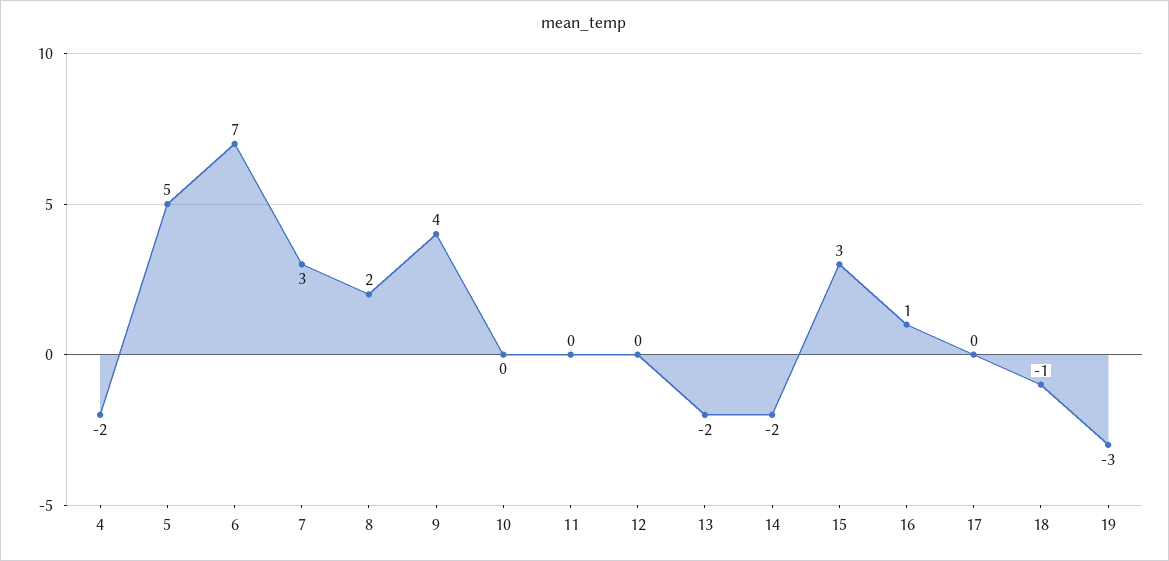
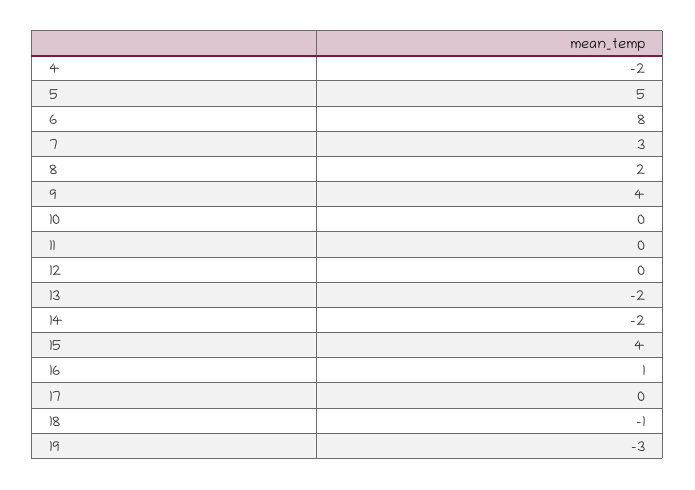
6: 7 -> 8
15: 3 -> 4

